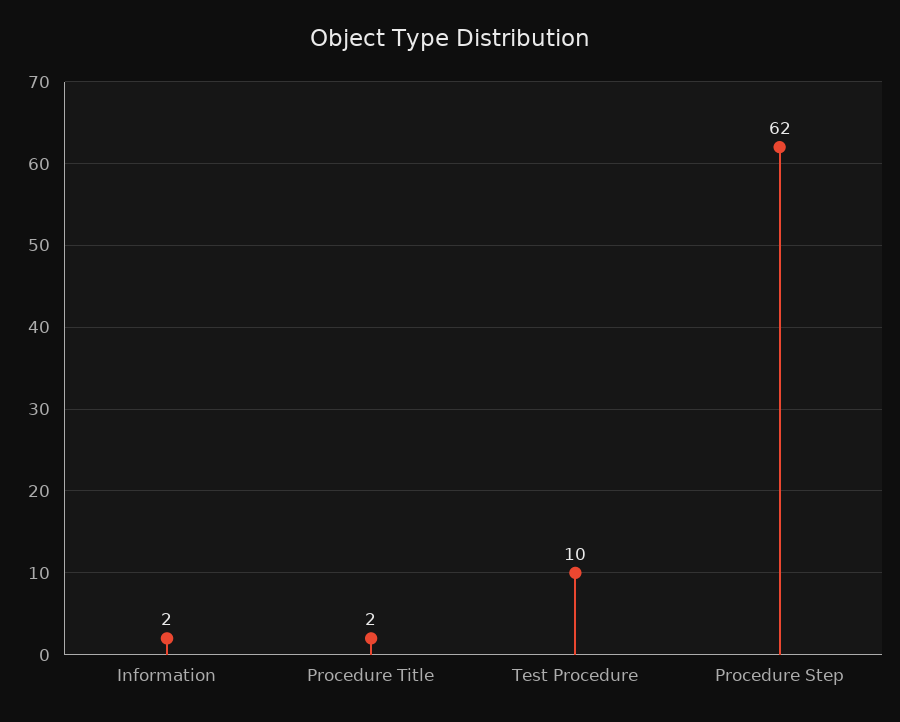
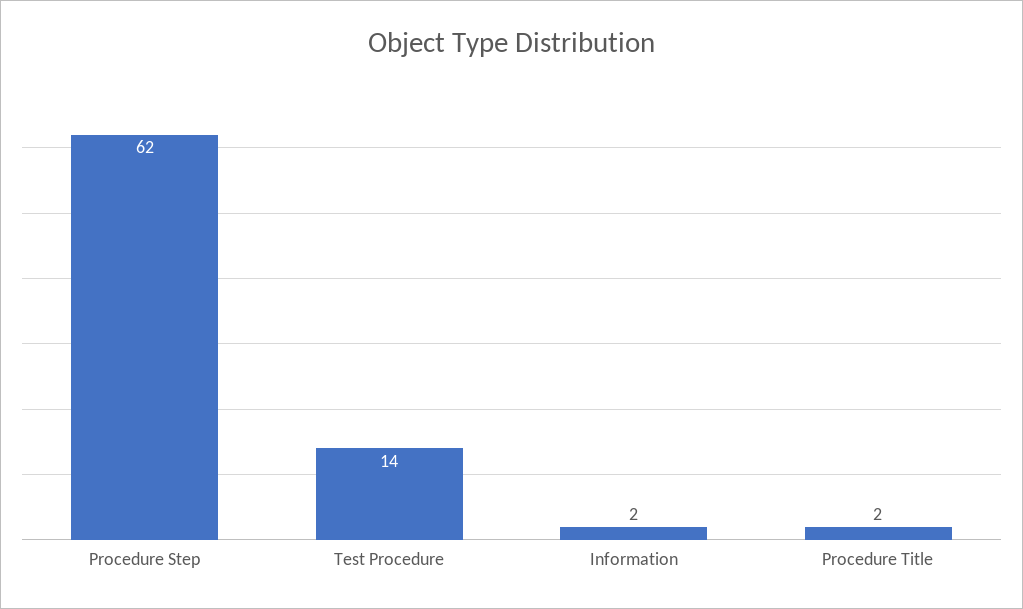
Test Procedure: 10 -> 14

